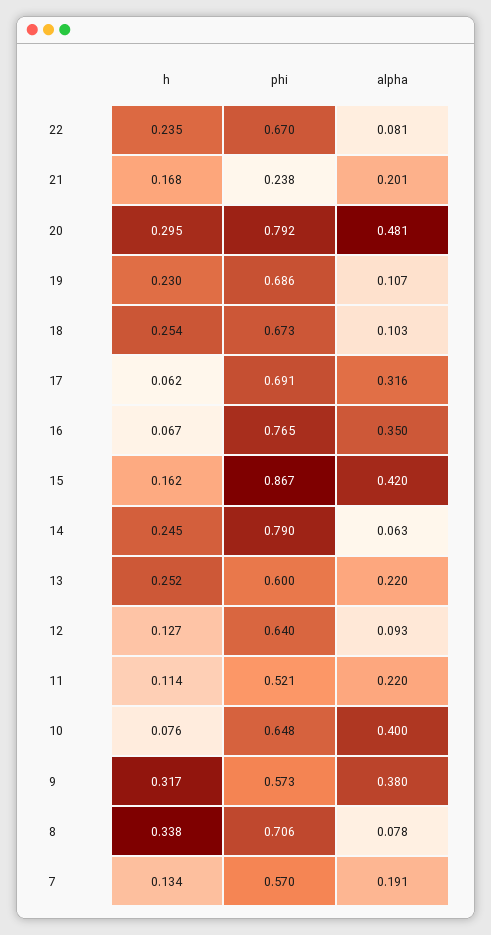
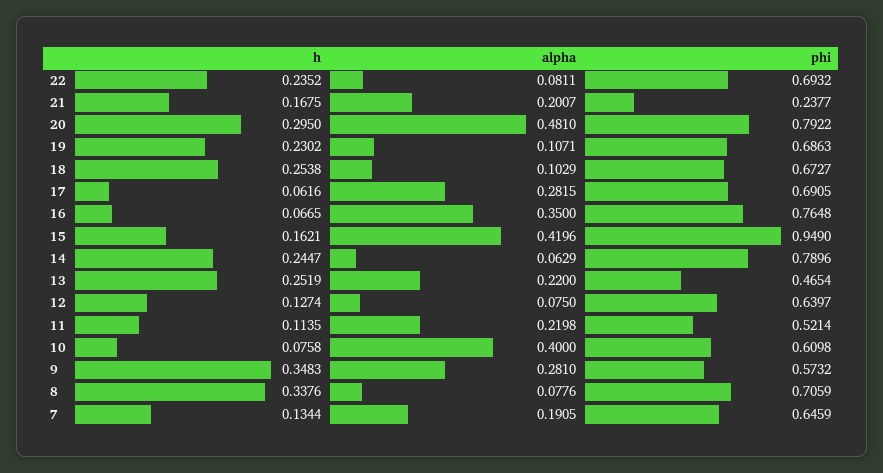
phi, 22: 0.67 -> 0.6932
alpha, 17: 0.316 -> 0.2815
phi, 15: 0.867 -> 0.949
phi, 13: 0.6 -> 0.4654
alpha, 12: 0.093 -> 0.075
phi, 10: 0.648 -> 0.6098
h, 9: 0.317 -> 0.3483
alpha, 9: 0.38 -> 0.281
phi, 7: 0.57 -> 0.6459

